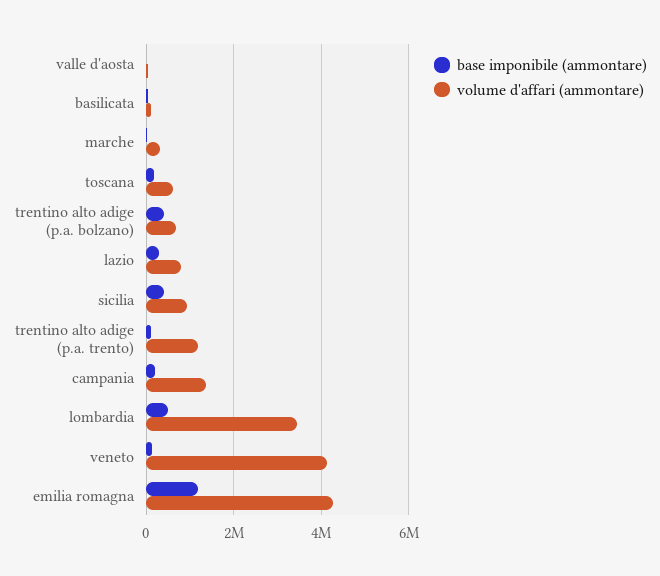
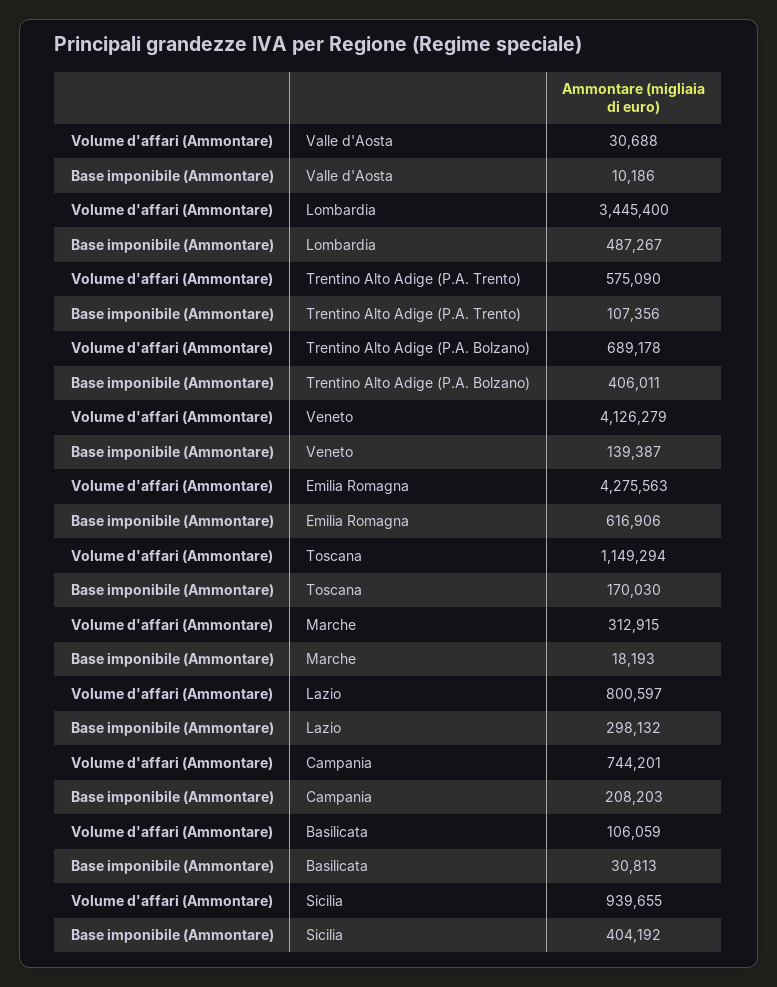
volume d'affari (ammontare), toscana: 600000 -> 1149294
volume d'affari (ammontare), trentino alto adige (p.a. trento): 1200000 -> 575090
volume d'affari (ammontare), campania: 1400000 -> 744201
base imponibile (ammontare), emilia romagna: 1200000 -> 616906

